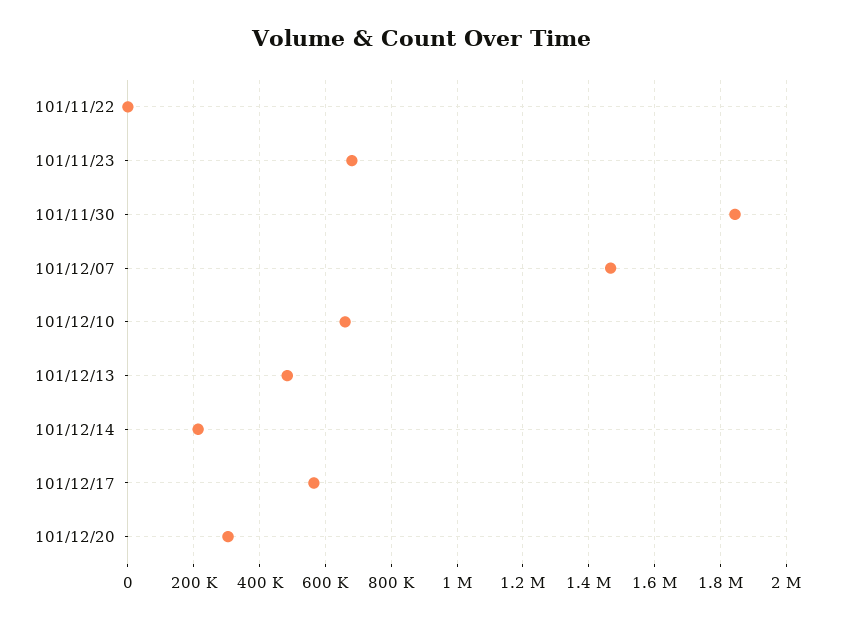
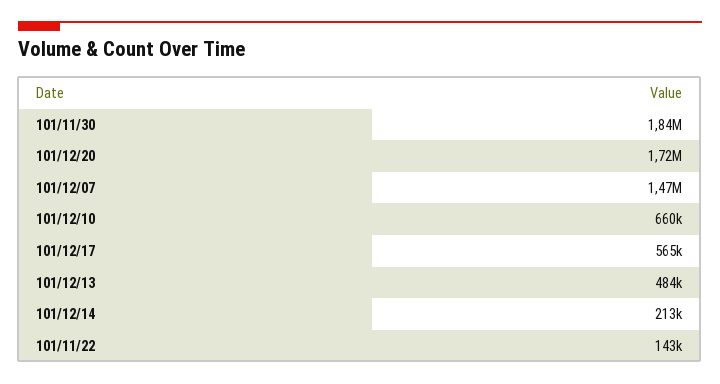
101/11/22: 0 -> 143000
101/11/23: 680000 -> none
101/12/20: 300000 -> 1720000

